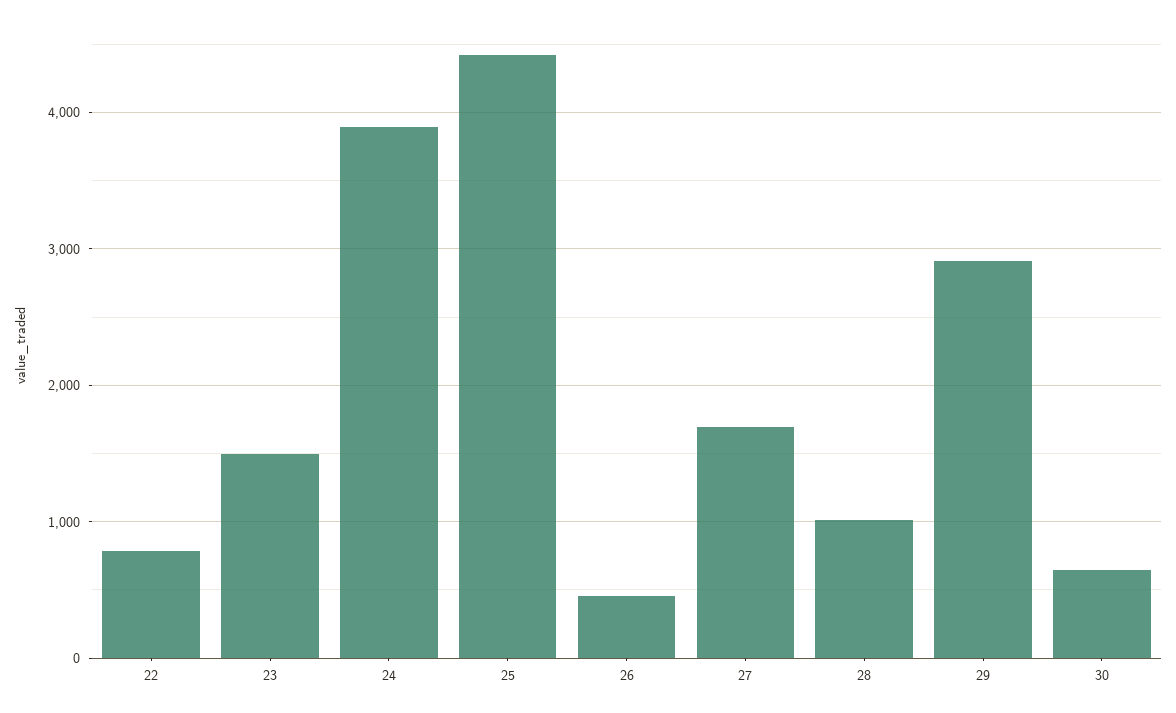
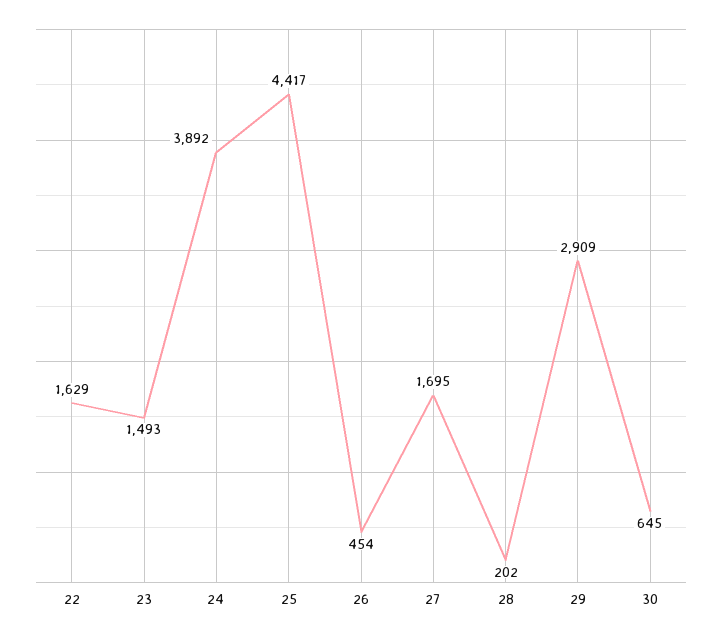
22: 800 -> 1629
28: 1000 -> 202

